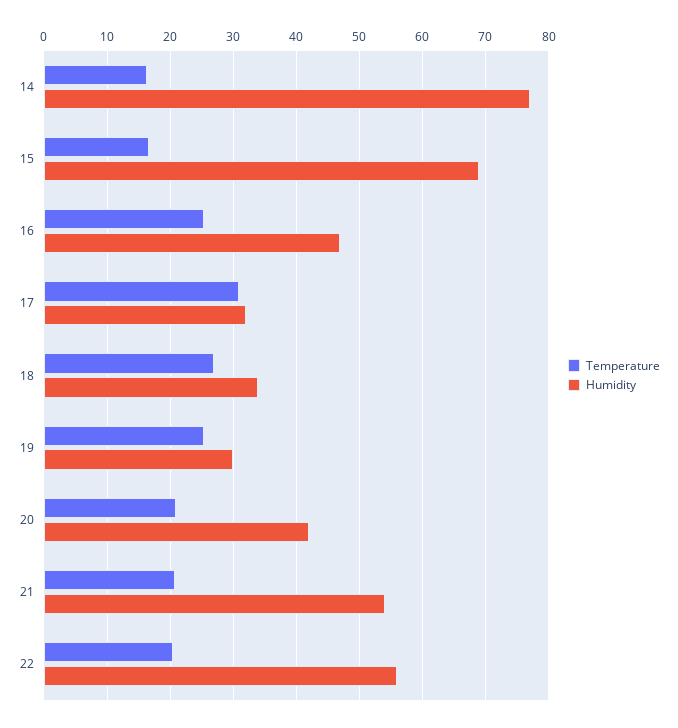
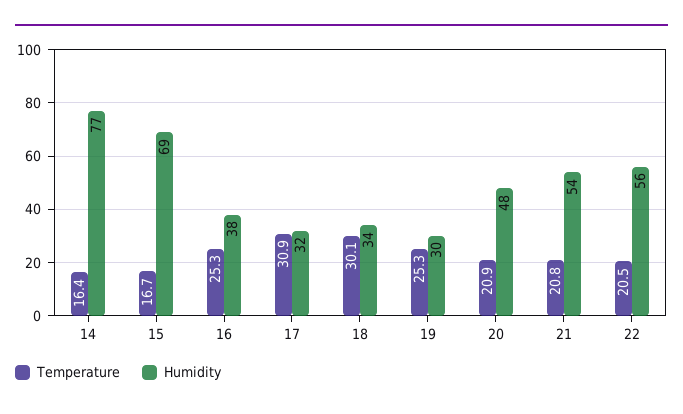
Humidity, 16: 47 -> 38
Temperature, 18: 27 -> 30.1
Humidity, 20: 42 -> 48

